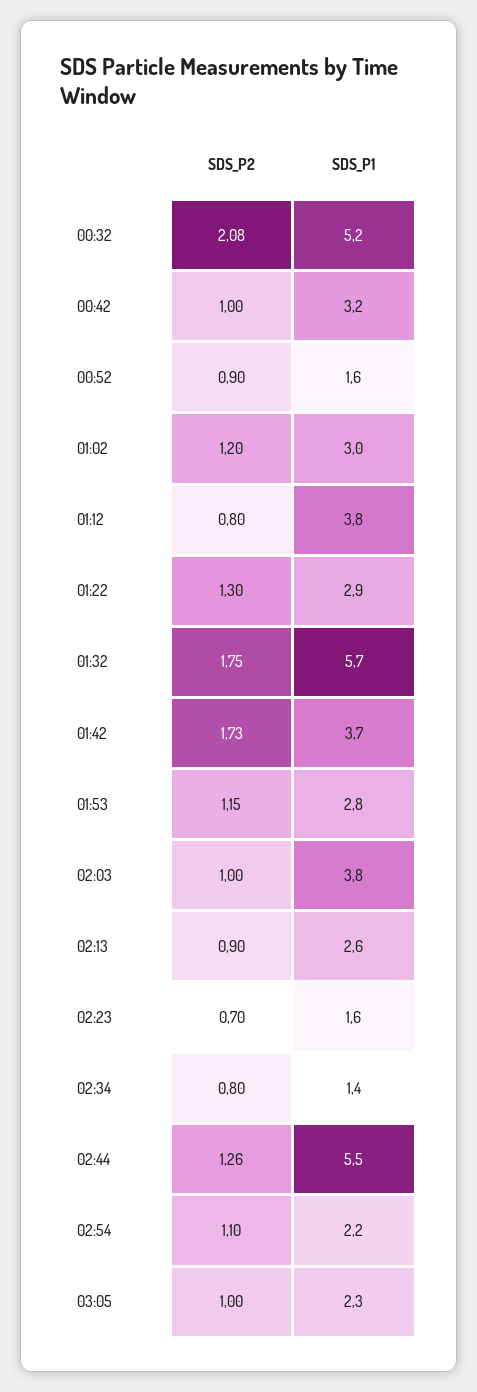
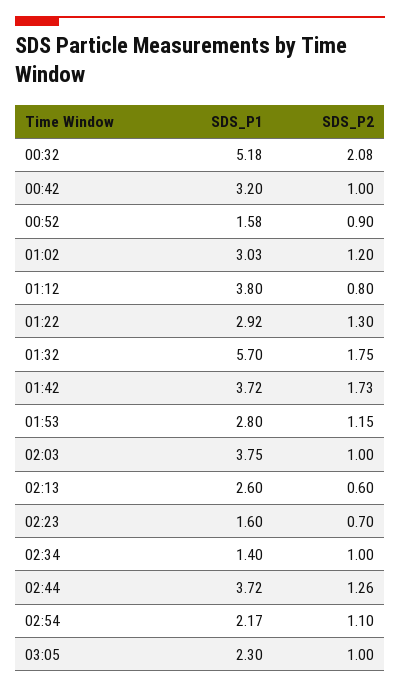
SDS_P2, 02:13: 0.9 -> 0.6
SDS_P2, 02:34: 0.8 -> 1
SDS_P1, 02:44: 5.5 -> 3.72

